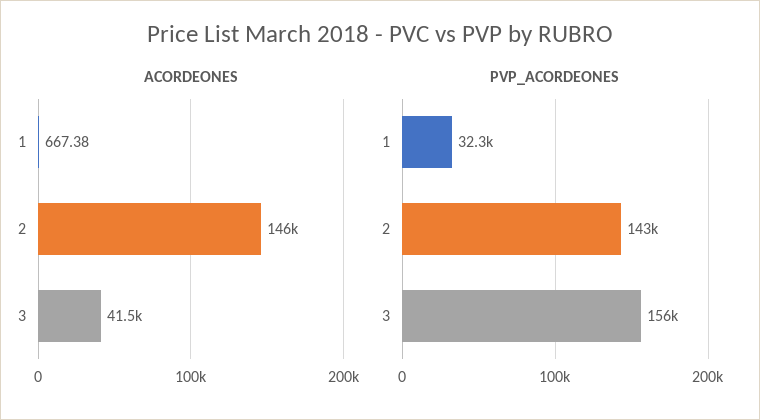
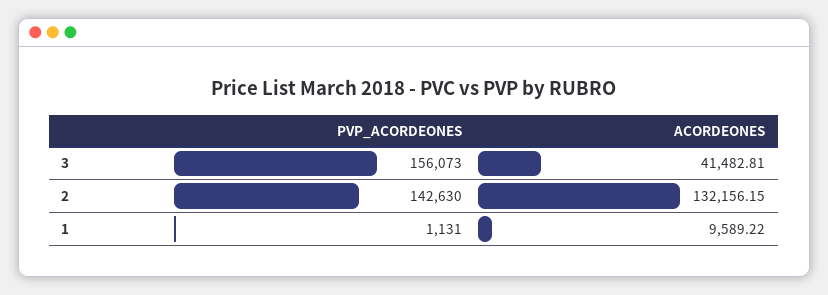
ACORDEONES, 1: 667.38 -> 9589.22
ACORDEONES, 2: 146000 -> 132156.15
PVP_ACORDEONES, 1: 32300 -> 1131

